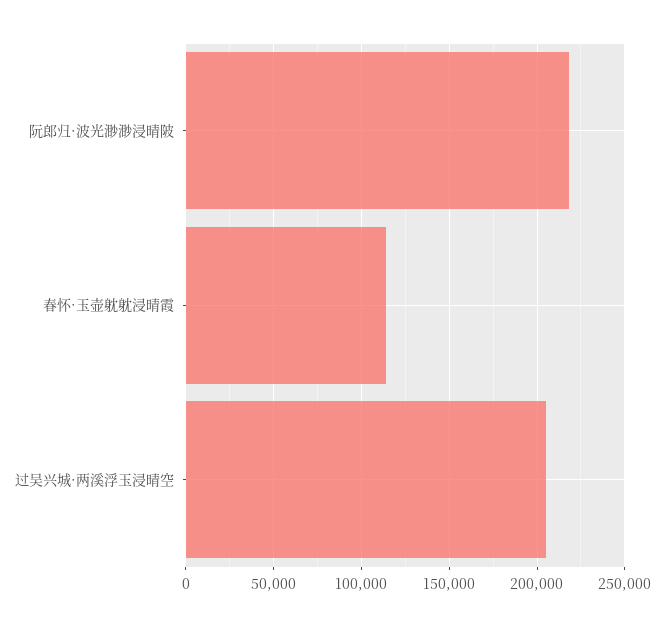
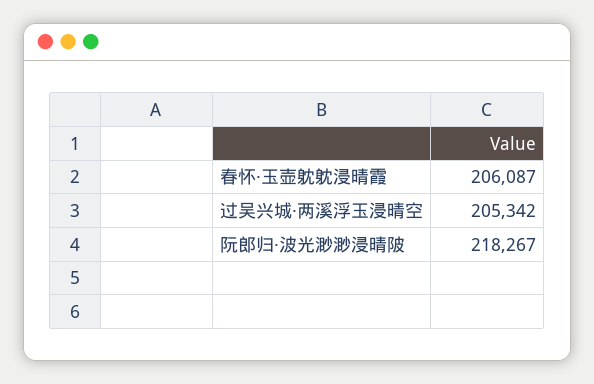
春怀·玉壶躭躭浸晴霞: 115000 -> 206087

